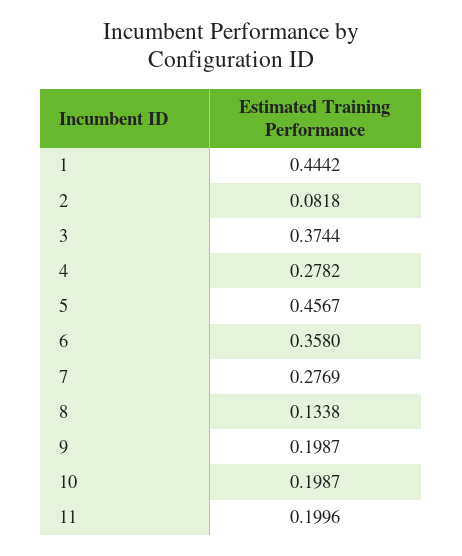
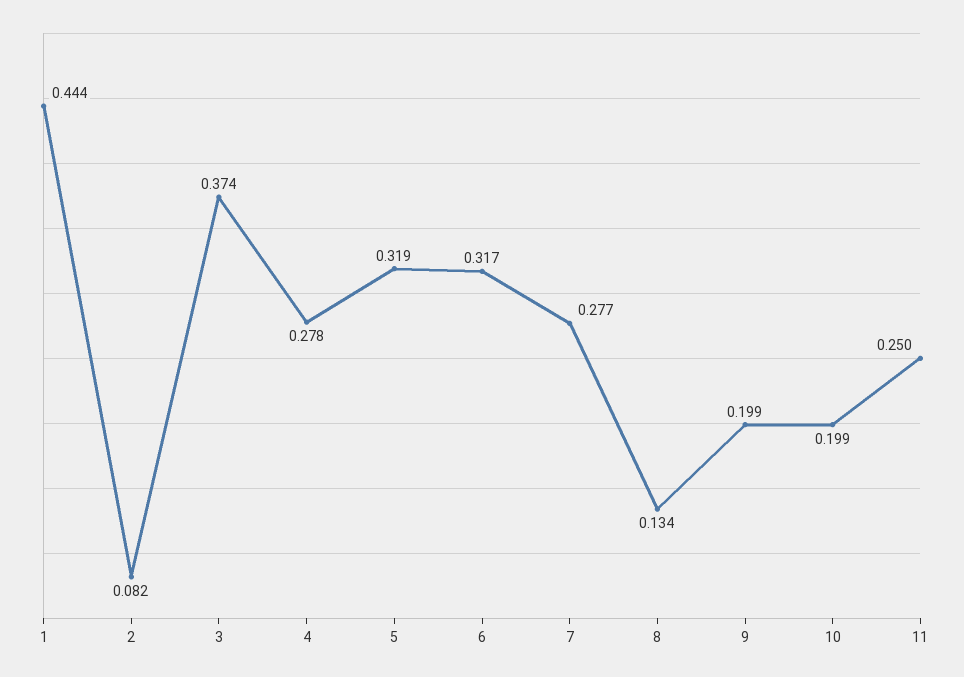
5: 0.4567 -> 0.319
6: 0.358 -> 0.317
11: 0.1996 -> 0.25

